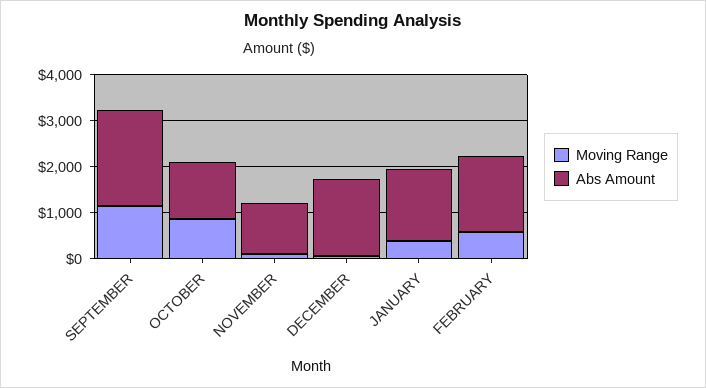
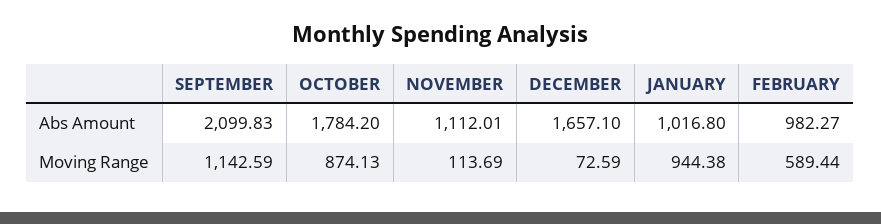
Abs Amount, OCTOBER: 1200 -> 1784.2
Moving Range, JANUARY: 400 -> 944.38
Abs Amount, JANUARY: 1600 -> 1016.8
Abs Amount, FEBRUARY: 1600 -> 982.27

